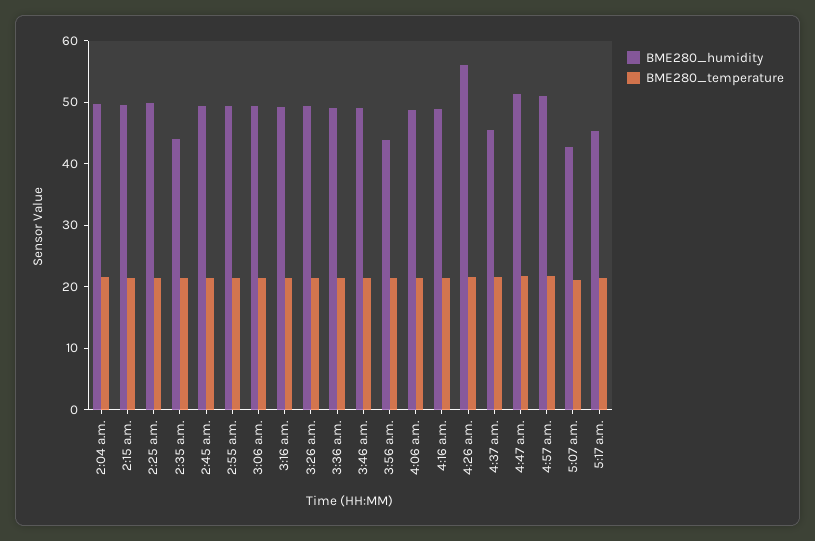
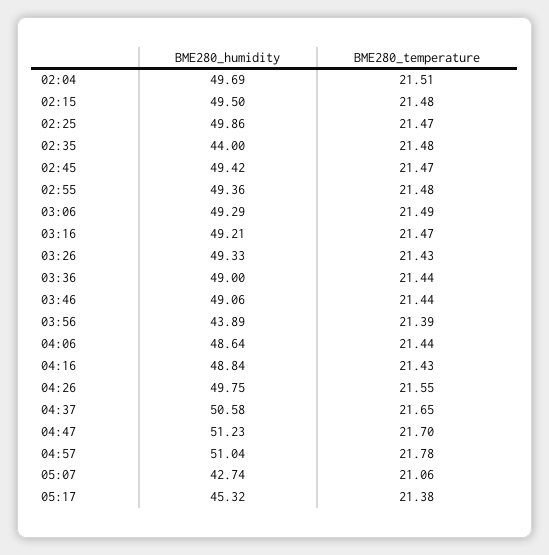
BME280_humidity, 4:26 a.m.: 56 -> 49.75
BME280_humidity, 4:37 a.m.: 46 -> 50.58

